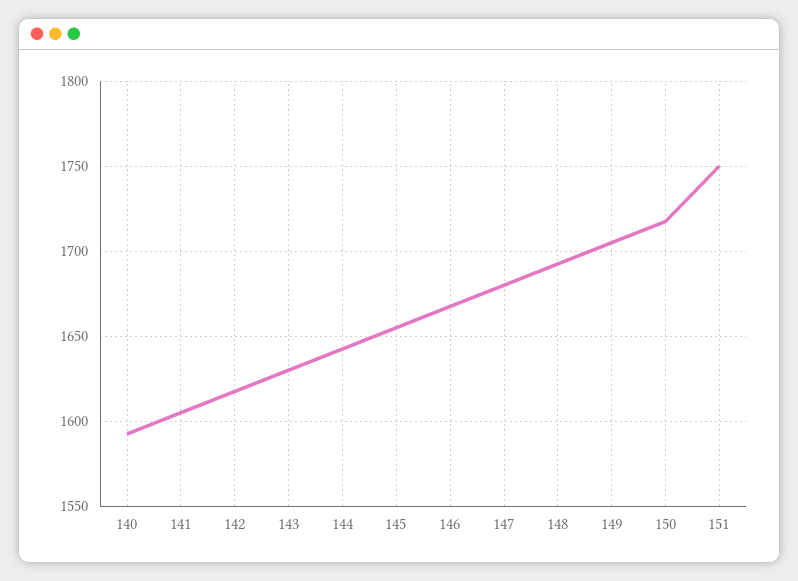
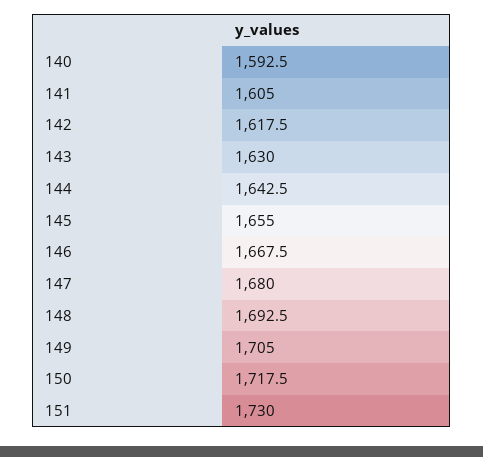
151: 1750 -> 1730

